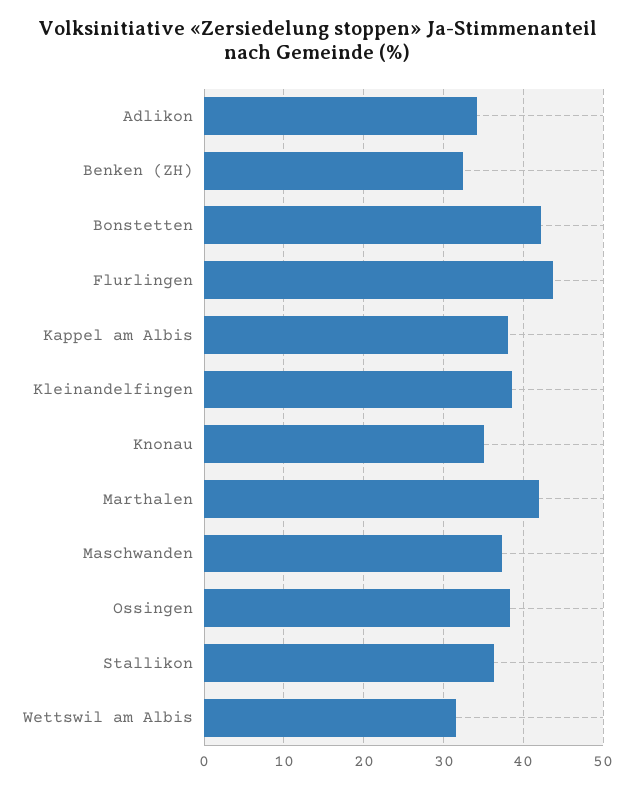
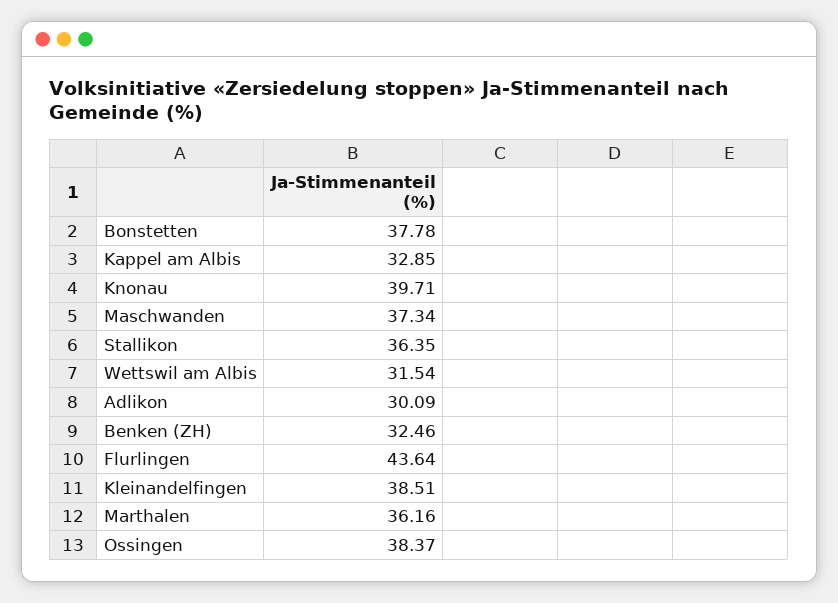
Adlikon: 34 -> 30.09
Bonstetten: 42 -> 37.78
Kappel am Albis: 38 -> 32.85
Knonau: 35 -> 39.71
Marthalen: 42 -> 36.16

